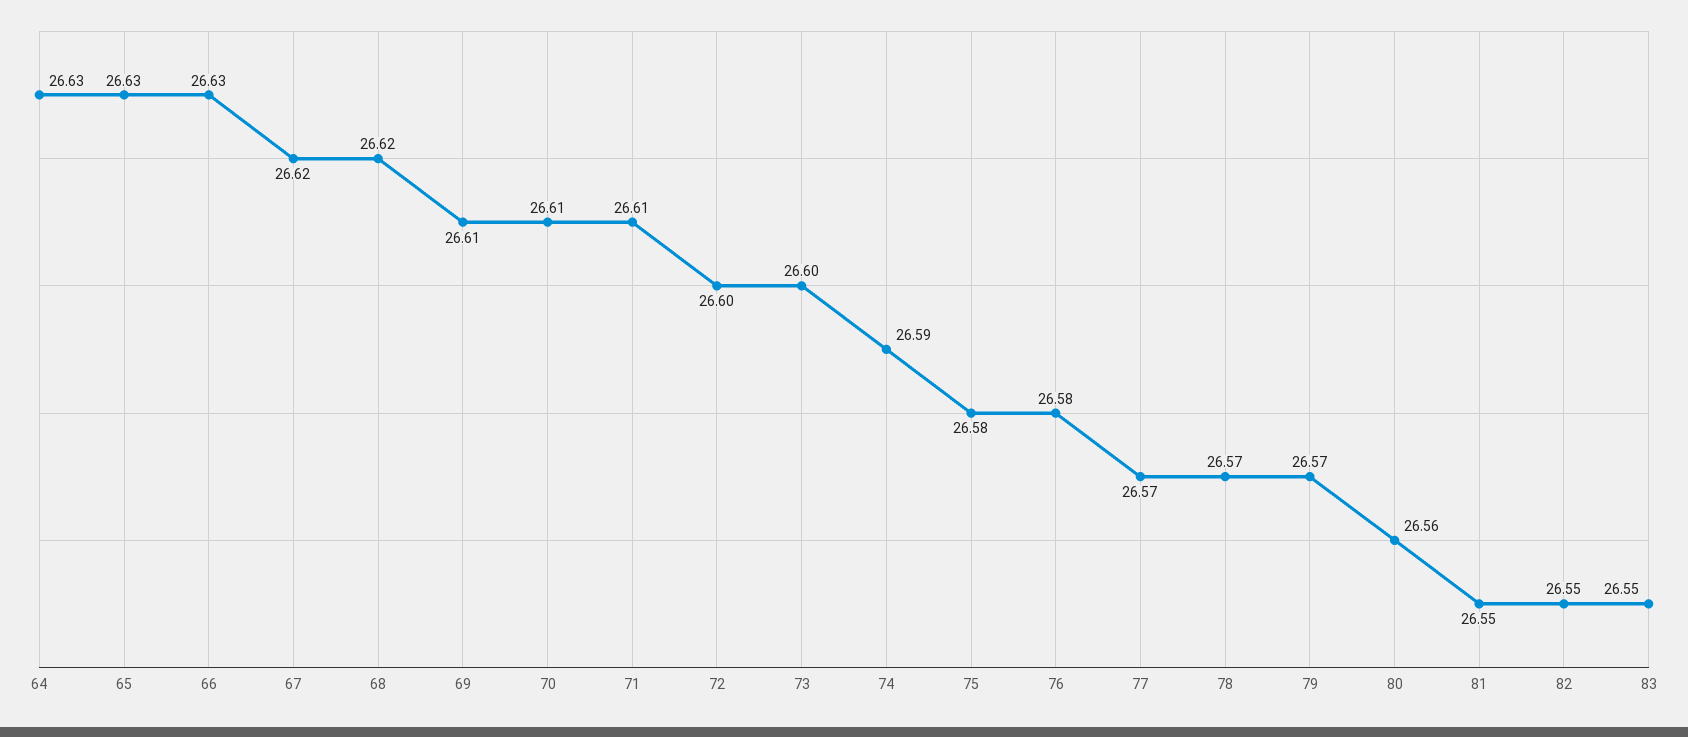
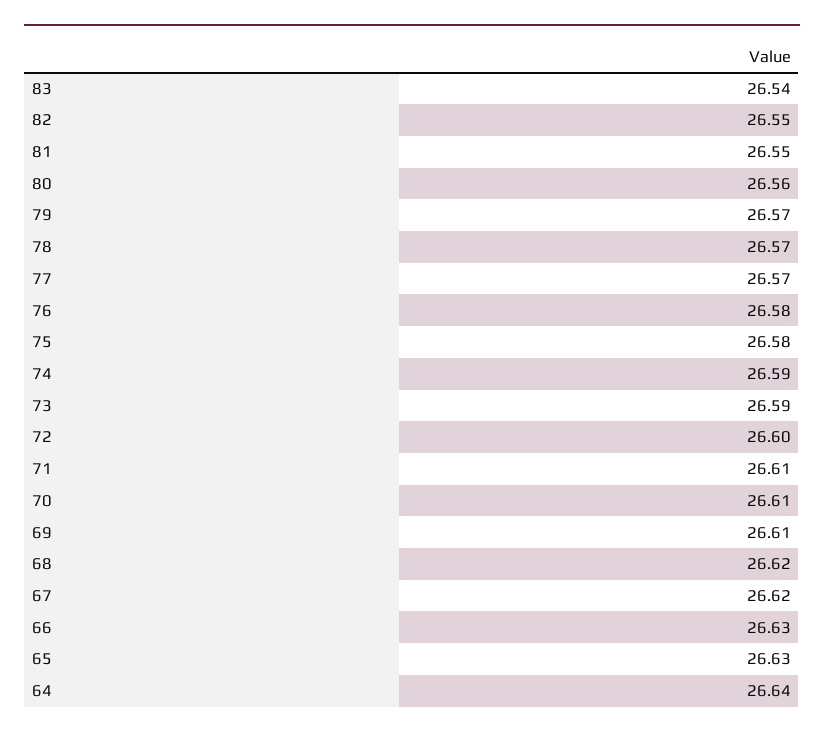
64: 26.63 -> 26.64
73: 26.6 -> 26.59
83: 26.55 -> 26.54

